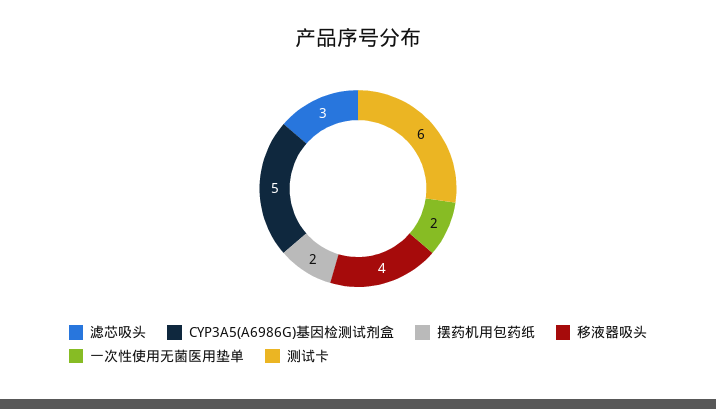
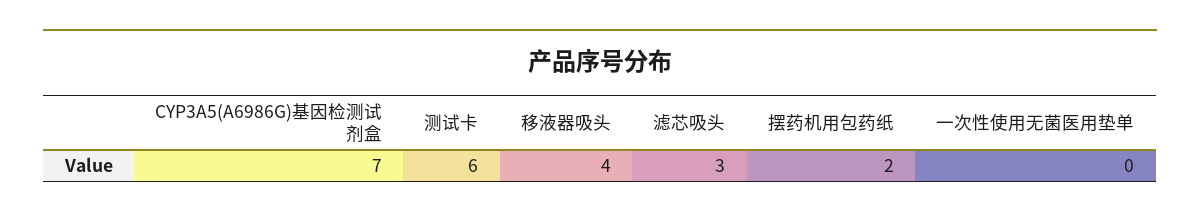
CYP3A5(A6986G)基因检测试剂盒: 5 -> 7
一次性使用无菌医用垫单: 2 -> 0

